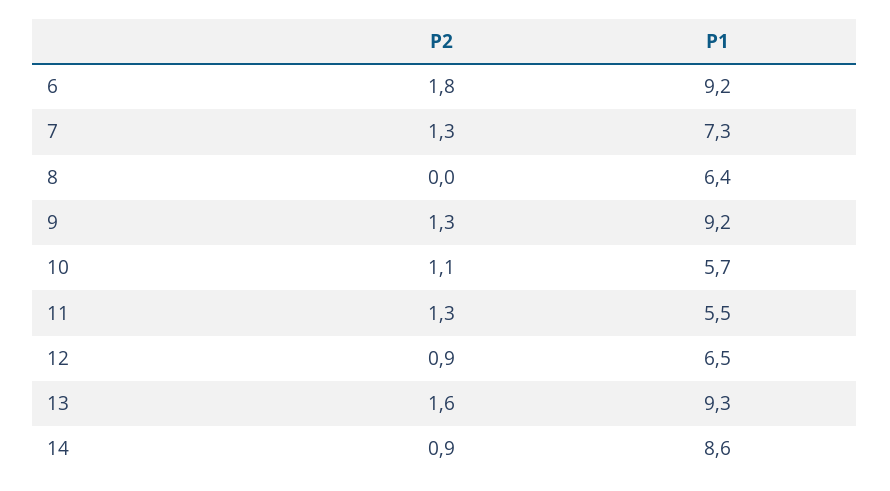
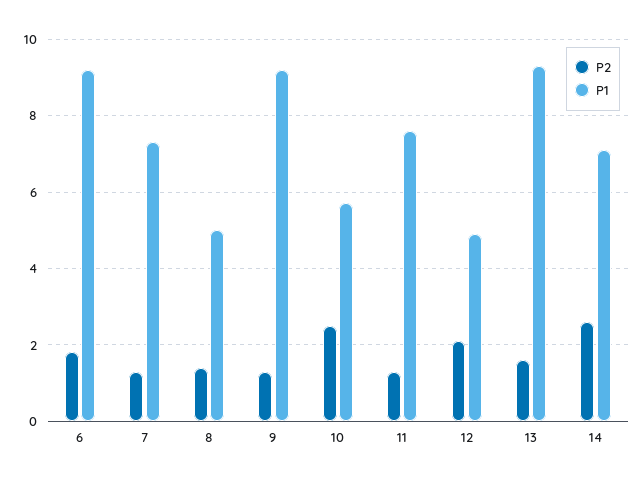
P2, 8: 0 -> 1.5
P1, 8: 6.4 -> 5
P2, 10: 1.1 -> 2.5
P1, 11: 5.5 -> 7.5
P2, 12: 0.9 -> 2
P1, 12: 6.5 -> 5
P2, 14: 0.9 -> 2.5
P1, 14: 8.6 -> 7

